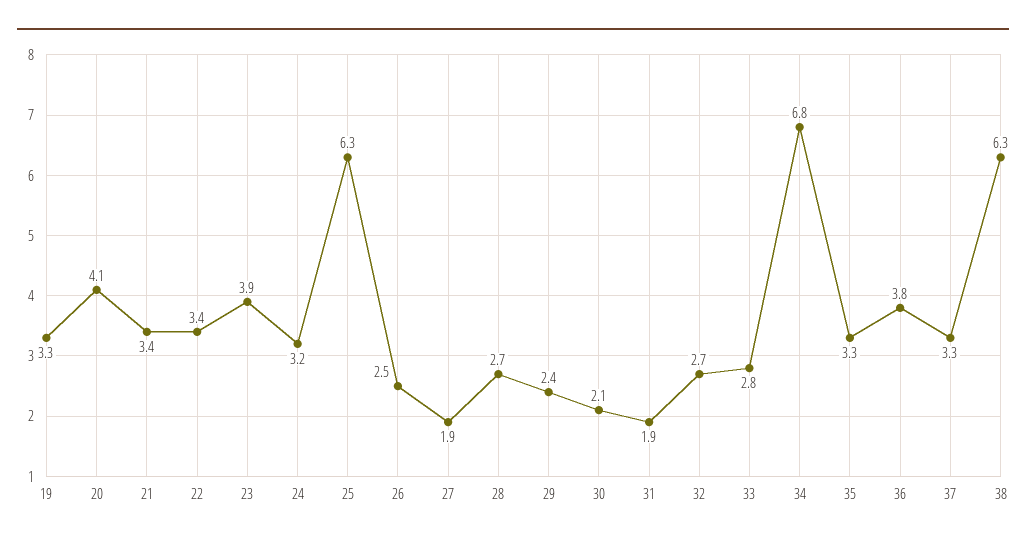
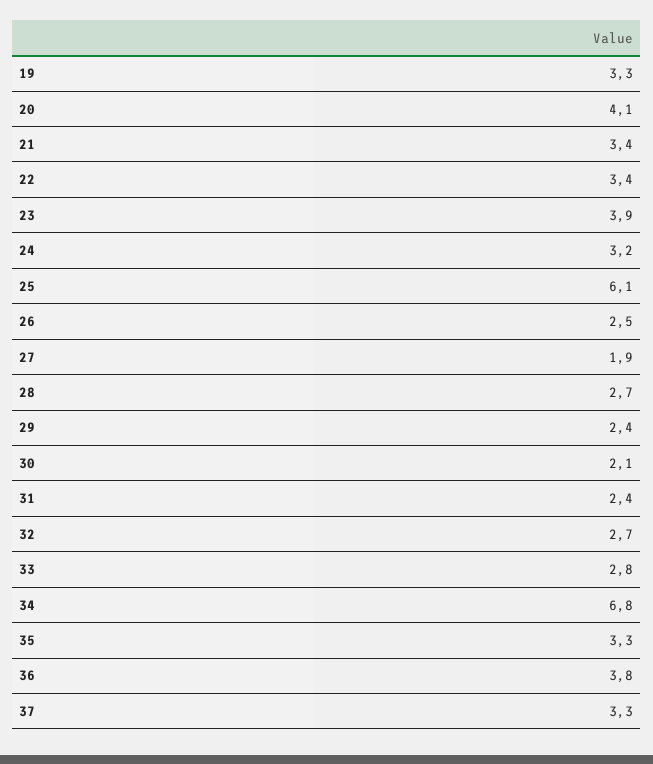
25: 6.3 -> 6.1
31: 1.9 -> 2.4
38: 6.3 -> none

